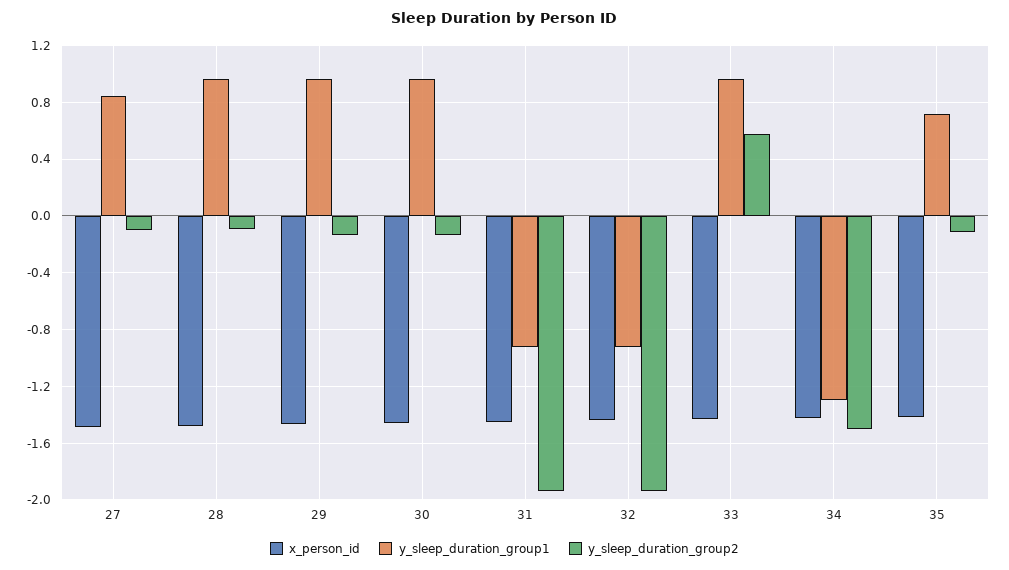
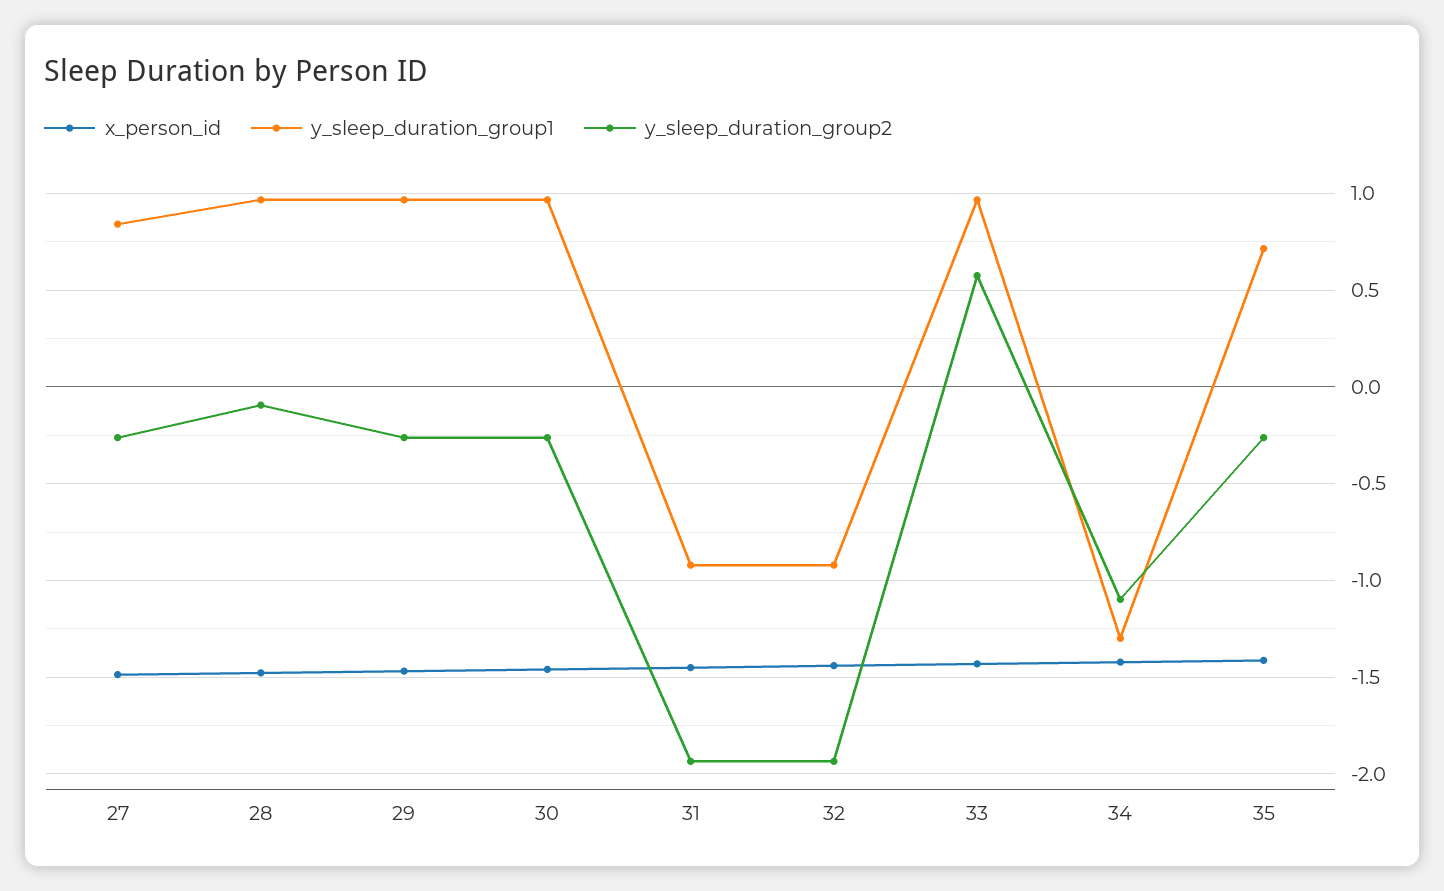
y_sleep_duration_group2, 27: -0.1 -> -0.25
y_sleep_duration_group2, 29: -0.15 -> -0.25
y_sleep_duration_group2, 30: -0.15 -> -0.25
y_sleep_duration_group2, 34: -1.5 -> -1.1
y_sleep_duration_group2, 35: -0.1 -> -0.25

